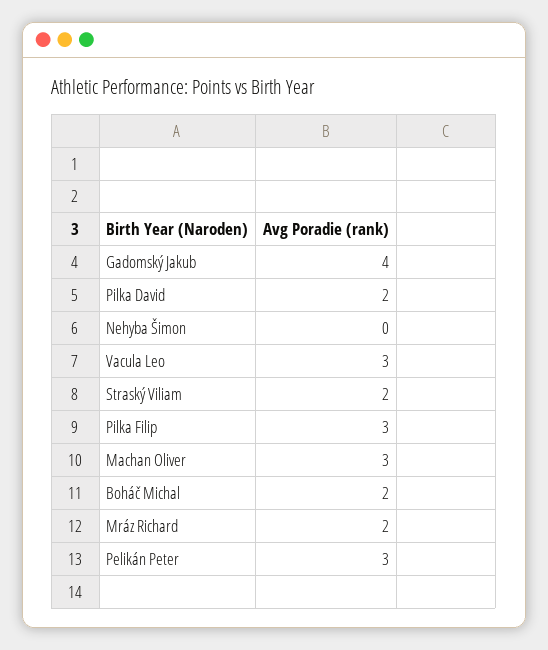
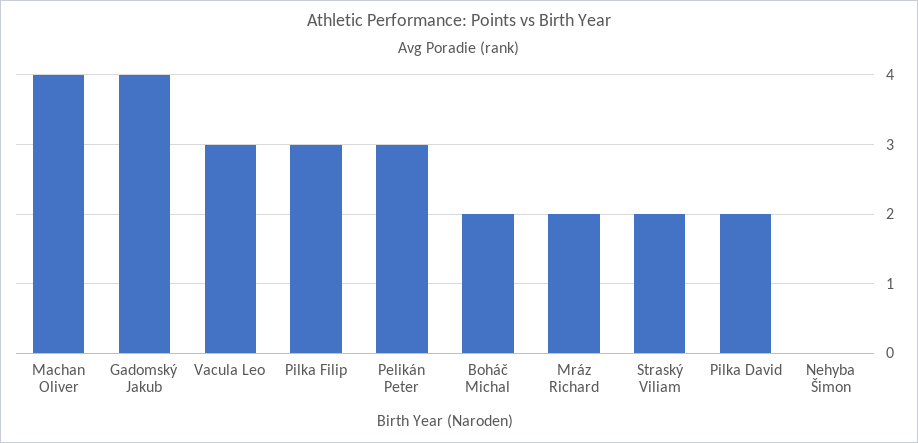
Machan Oliver: 3 -> 4

